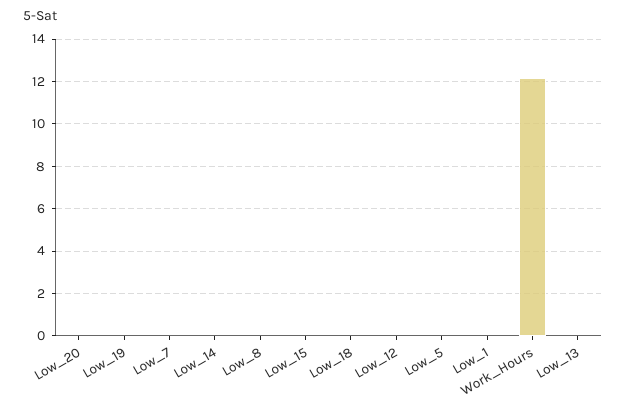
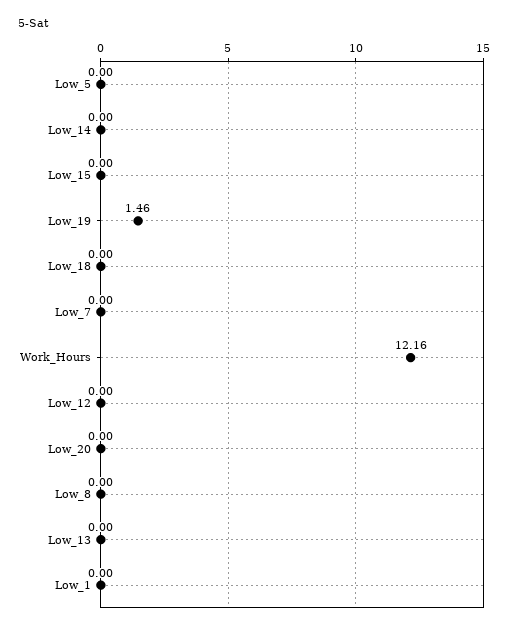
Low_19: 0 -> 1.46

